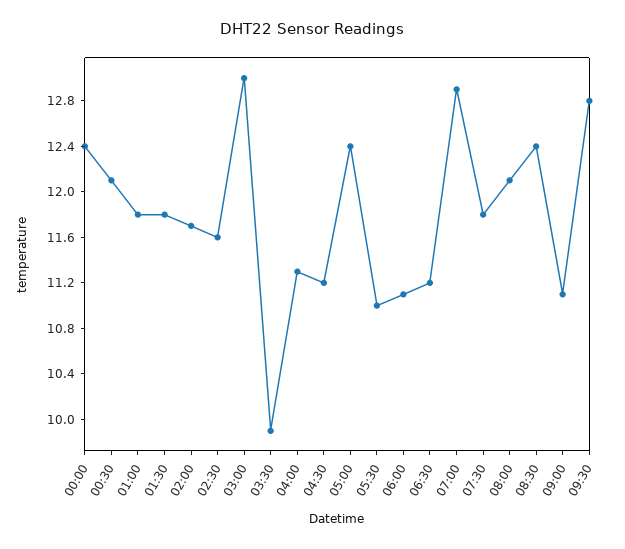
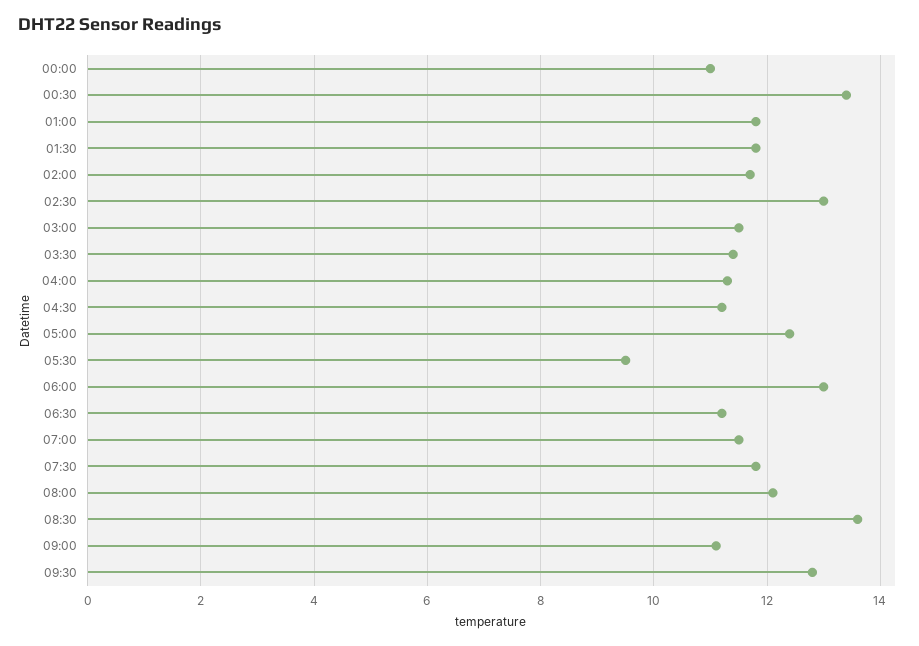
00:00: 12.4 -> 11
00:30: 12.1 -> 13.5
02:30: 11.6 -> 13
03:00: 13 -> 11.5
03:30: 9.9 -> 11.5
05:30: 11 -> 9.5
06:00: 11.1 -> 13
07:00: 12.9 -> 11.5
08:30: 12.4 -> 13.5

